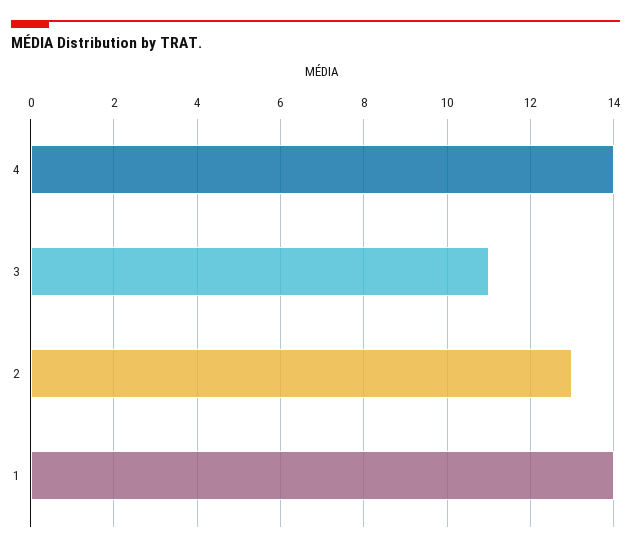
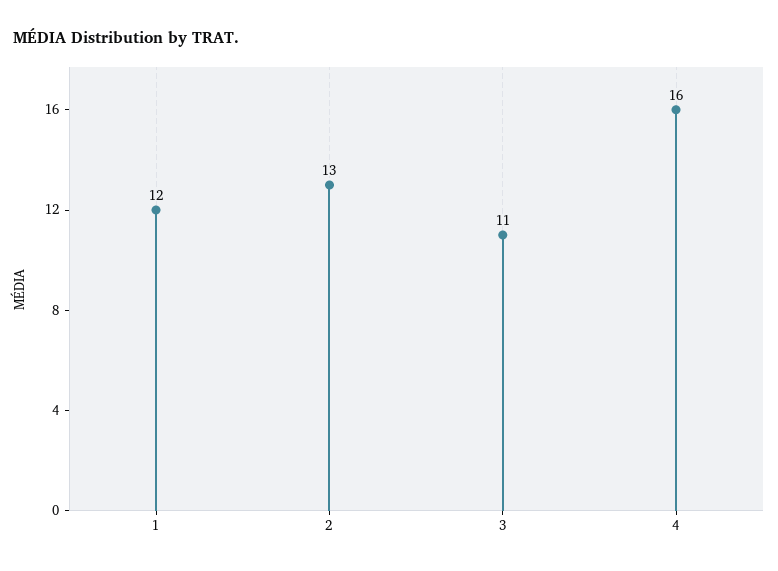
4: 14 -> 16
1: 14 -> 12

